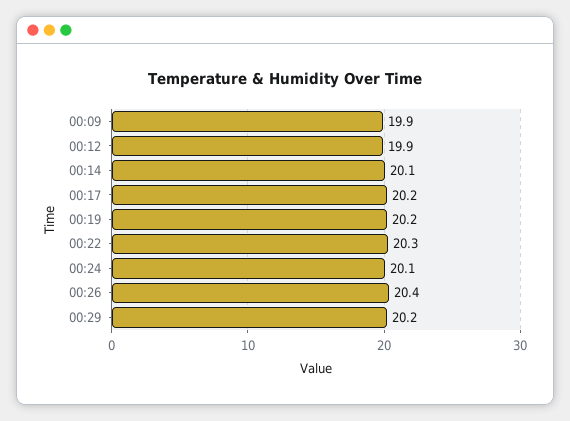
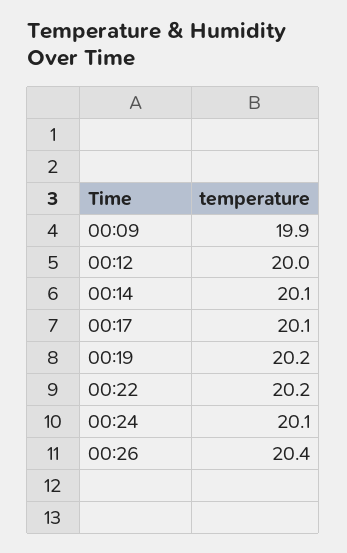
00:12: 19.9 -> 20
00:17: 20.2 -> 20.1
00:22: 20.3 -> 20.2
00:29: 20.2 -> none

